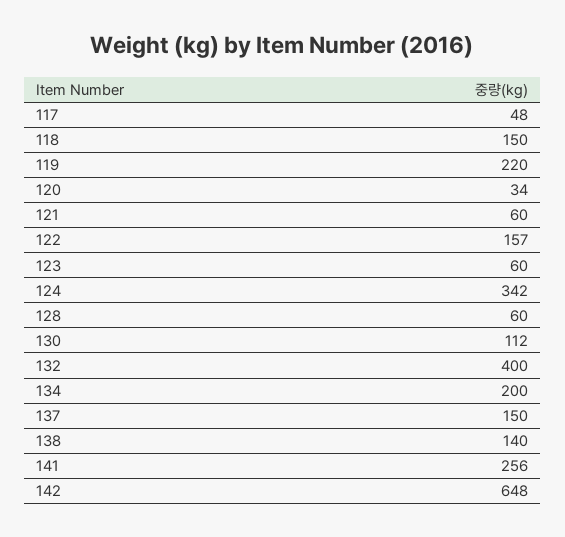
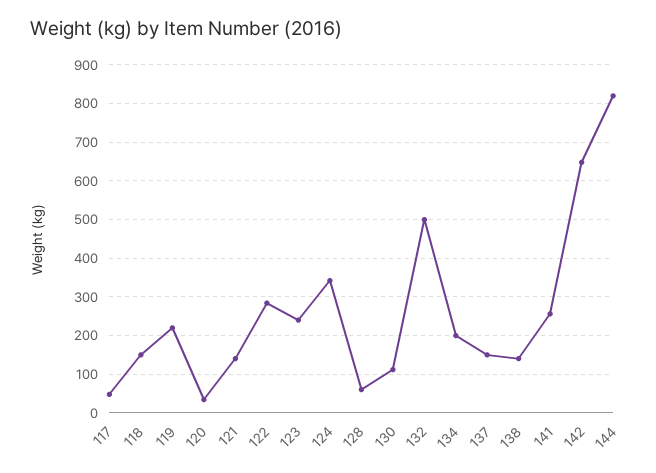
121: 60 -> 140
122: 157 -> 280
123: 60 -> 240
132: 400 -> 500
144: none -> 820

